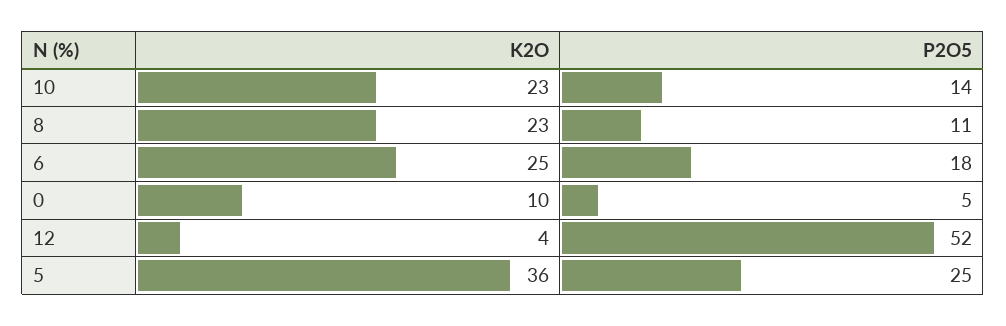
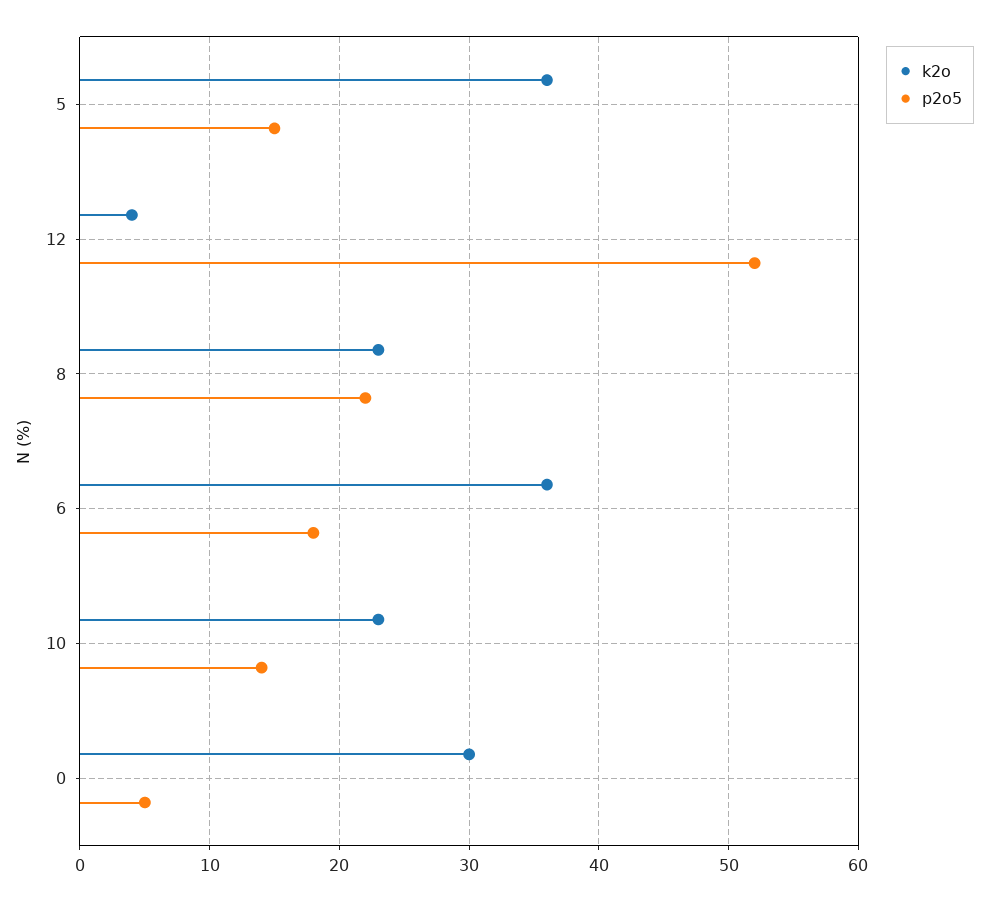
P2O5, 8: 11 -> 22
K2O, 6: 25 -> 36
K2O, 0: 10 -> 30
P2O5, 5: 25 -> 15

